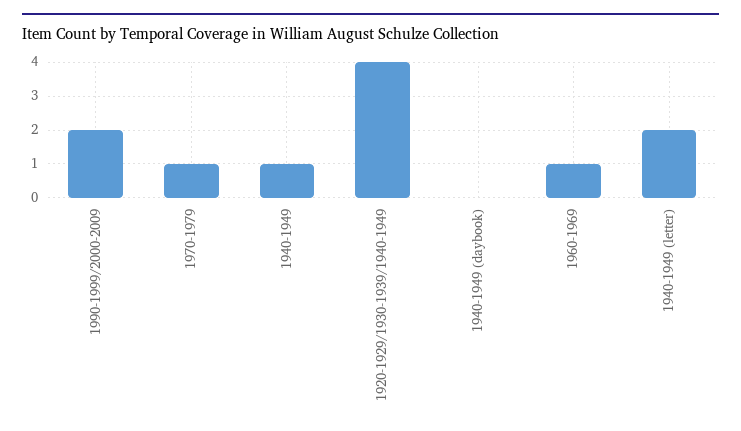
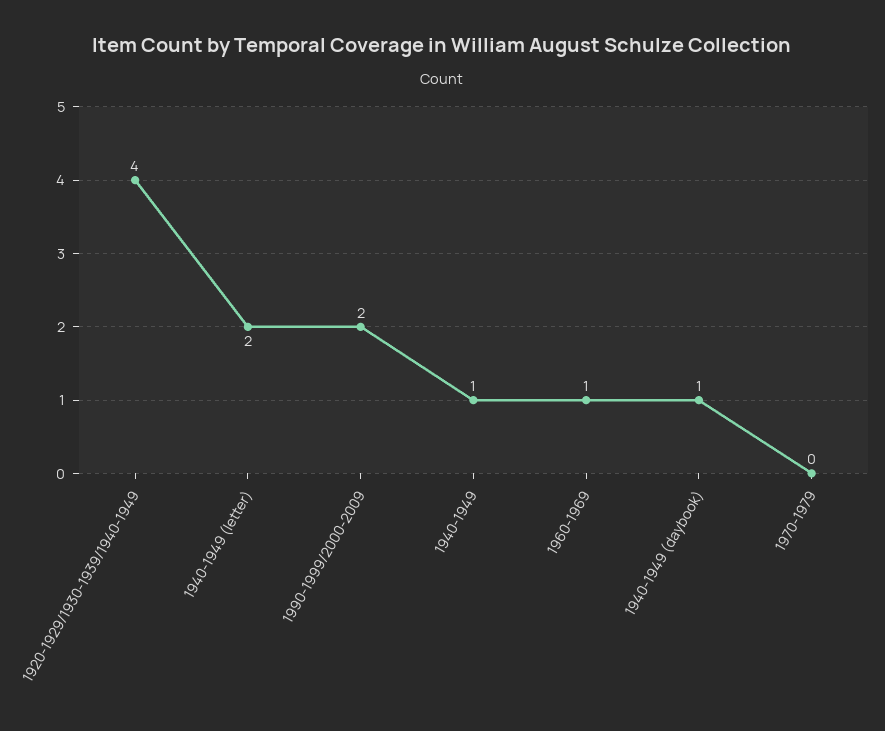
1970-1979: 1 -> 0
1940-1949 (daybook): 0 -> 1

